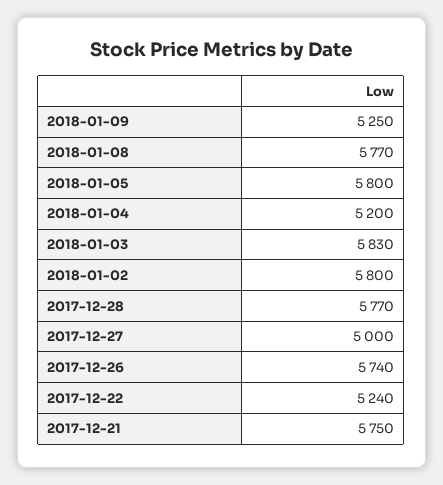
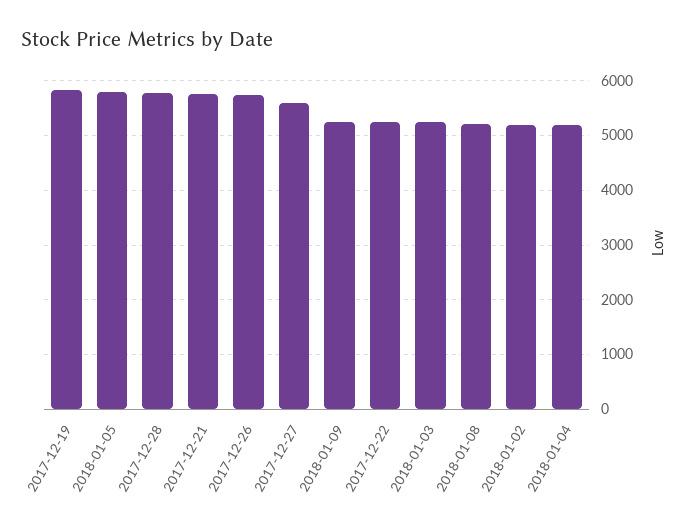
2018-01-08: 5770 -> 5200
2018-01-03: 5830 -> 5200
2018-01-02: 5800 -> 5200
2017-12-27: 5000 -> 5600
2017-12-19: none -> 5800

